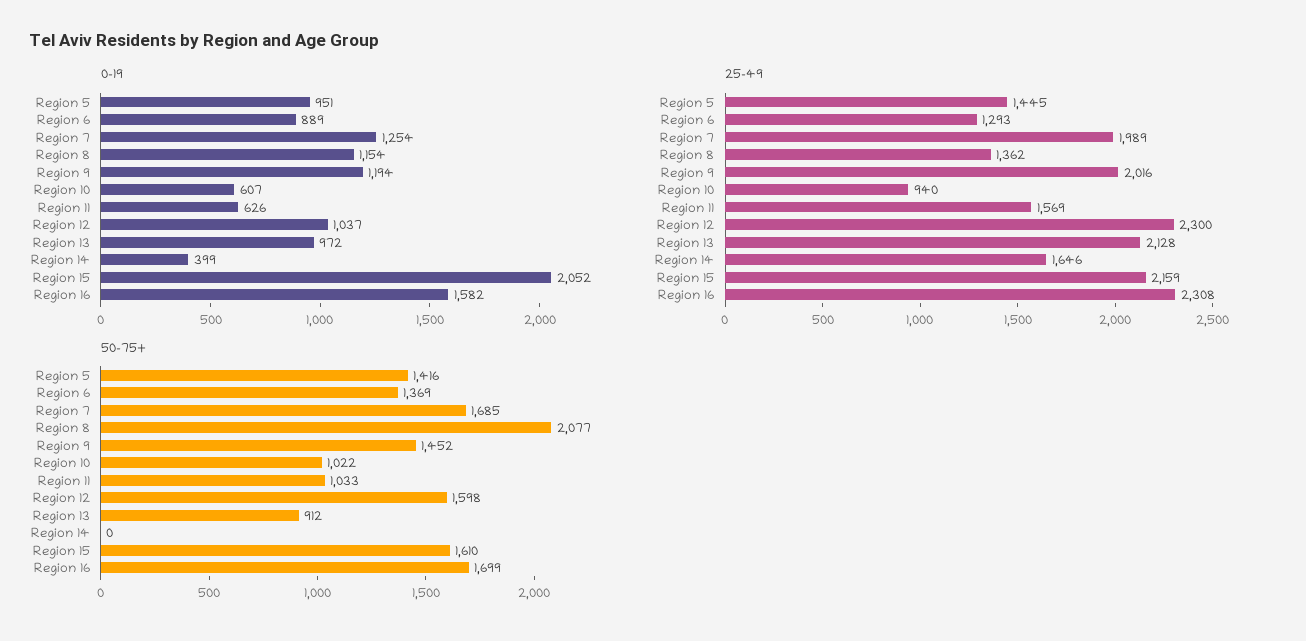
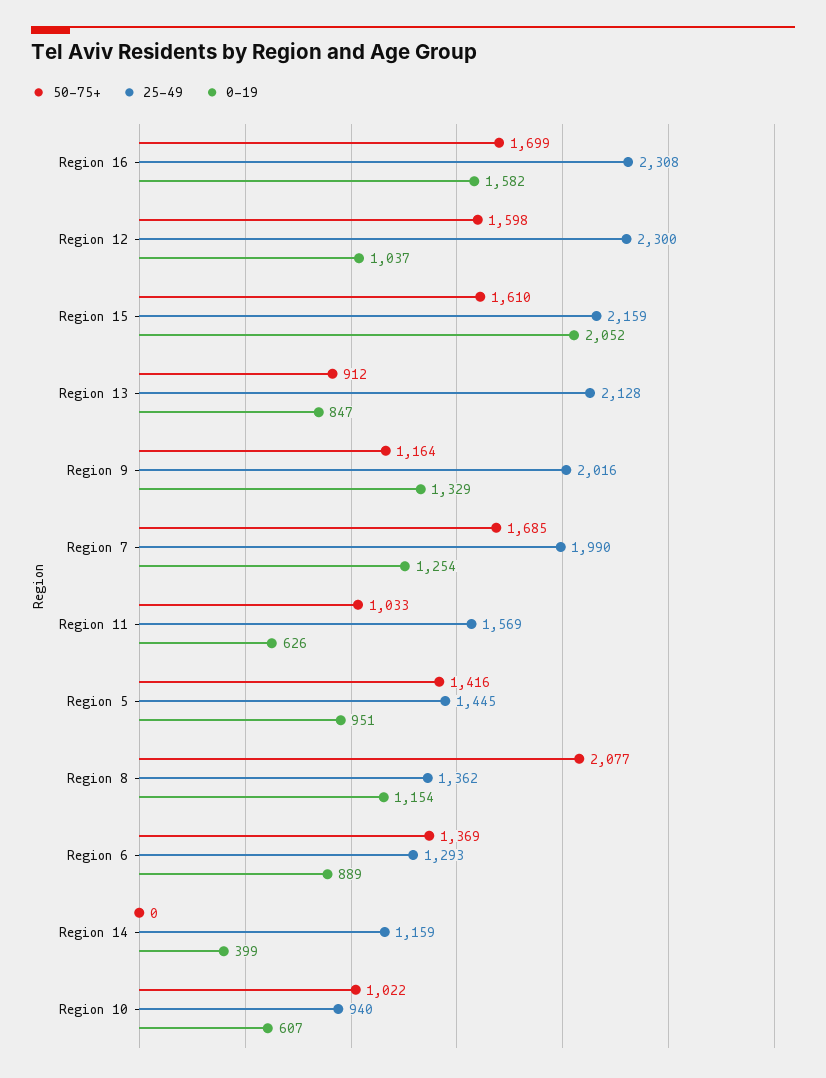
0-19, Region 9: 1194 -> 1329
0-19, Region 13: 972 -> 847
25-49, Region 7: 1989 -> 1990
25-49, Region 14: 1646 -> 1159
50-75+, Region 9: 1452 -> 1164

